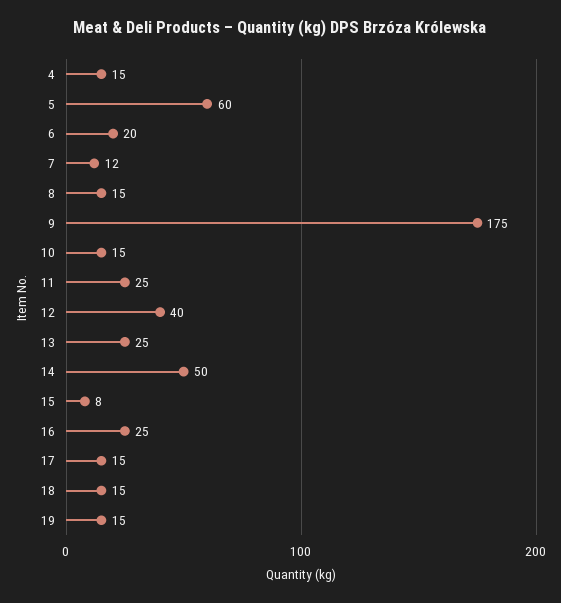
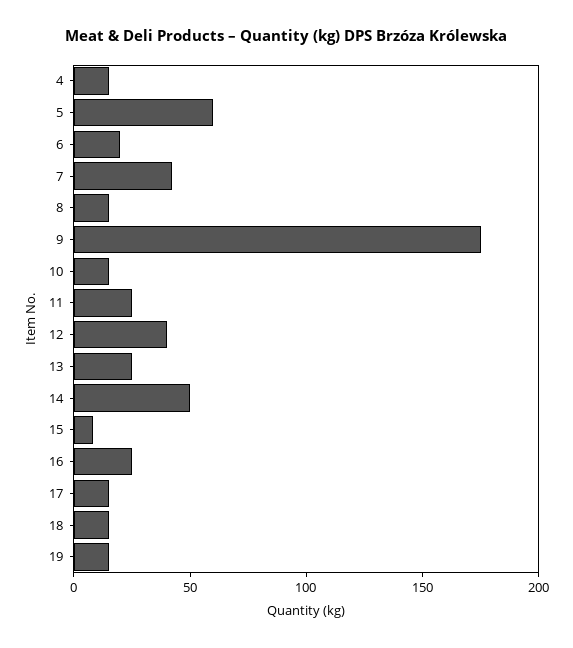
7: 12 -> 40

